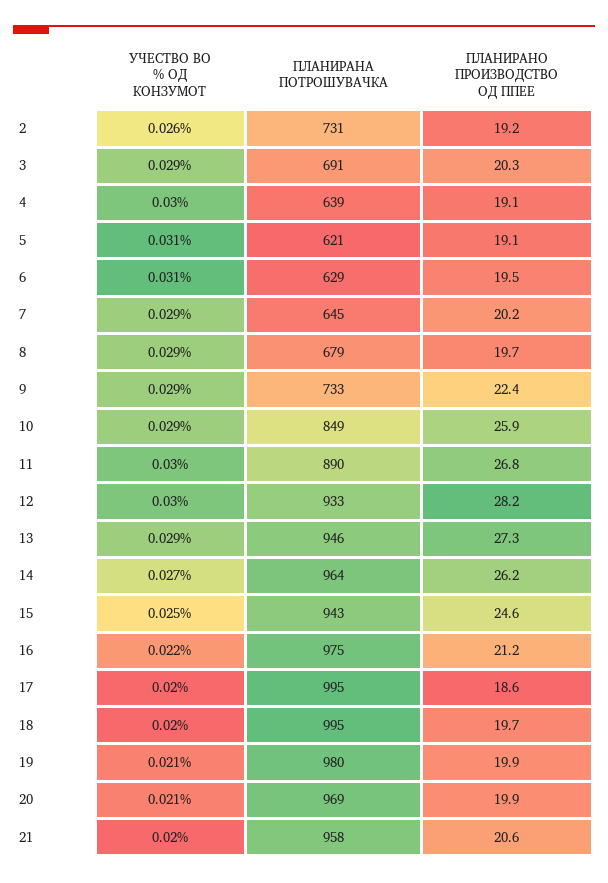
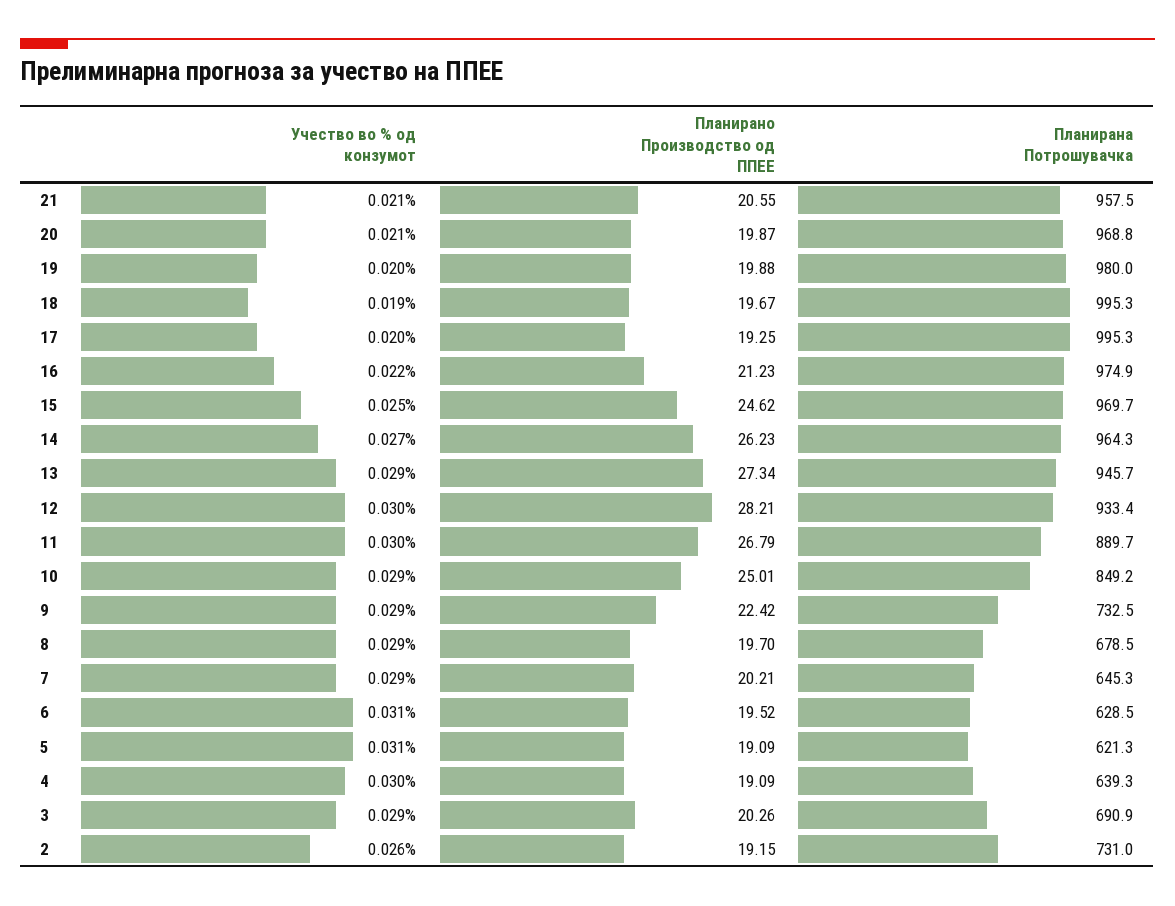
ПЛАНИРАНО ПРОИЗВОДСТВО ОД ППЕЕ, 10: 25.9 -> 25.01
ПЛАНИРАНА ПОТРОШУВАЧКА, 15: 943 -> 969.7
ПЛАНИРАНО ПРОИЗВОДСТВО ОД ППЕЕ, 17: 18.6 -> 19.25
УЧЕСТВО ВО % ОД КОНЗУМОТ, 18: 0.02 -> 0.019
УЧЕСТВО ВО % ОД КОНЗУМОТ, 19: 0.021 -> 0.02
УЧЕСТВО ВО % ОД КОНЗУМОТ, 21: 0.02 -> 0.021

